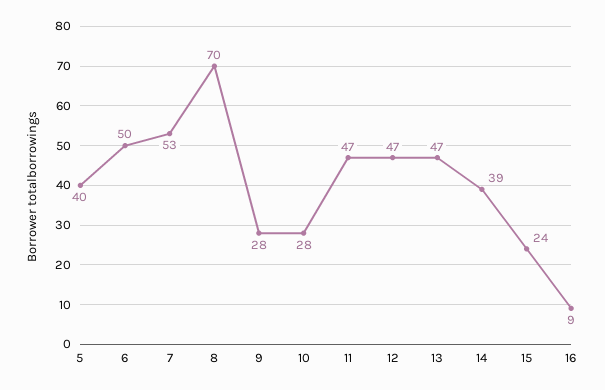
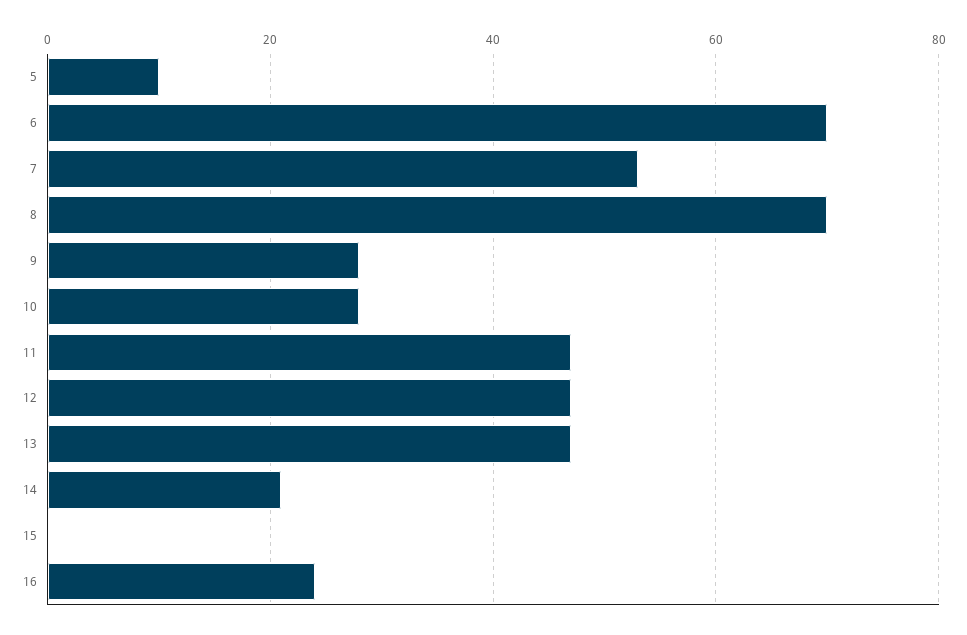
5: 40 -> 10
6: 50 -> 70
14: 39 -> 20
15: 24 -> 0
16: 9 -> 25

